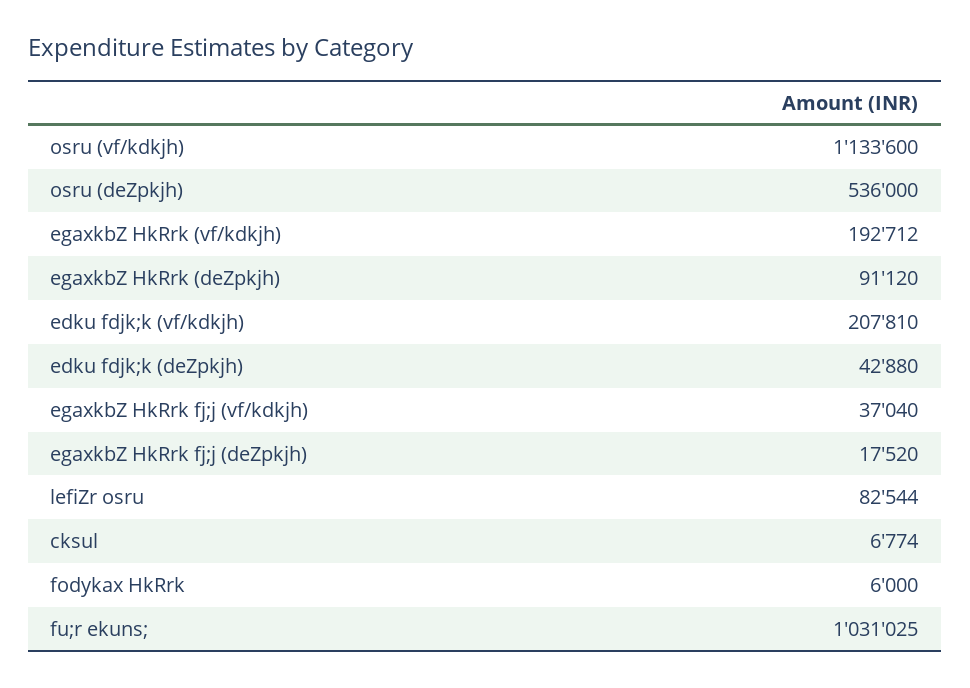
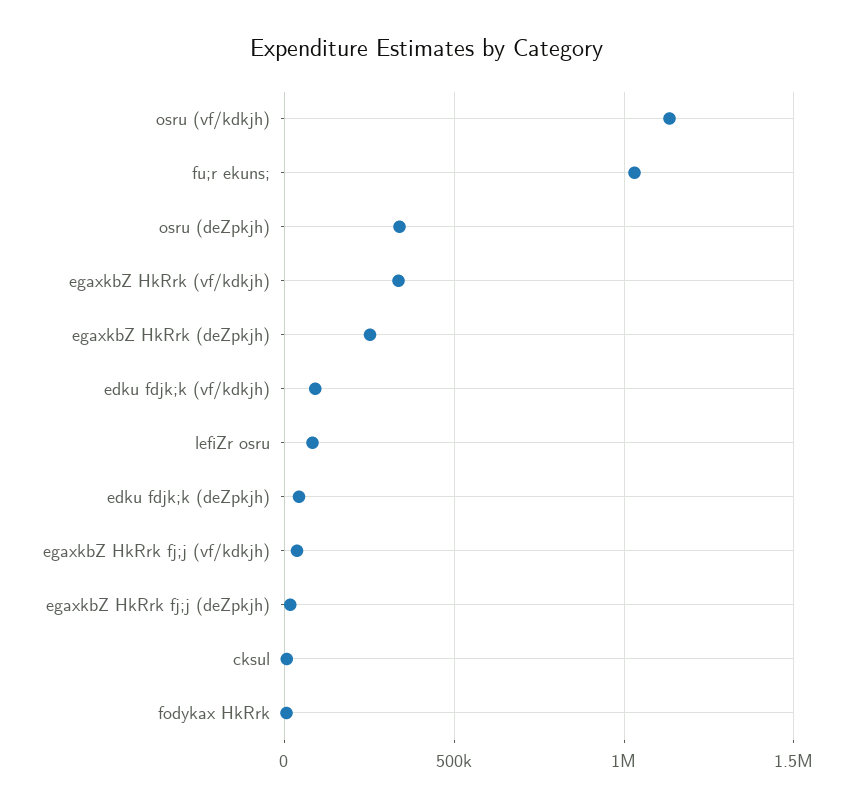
osru (deZpkjh): 536000 -> 350000
egaxkbZ HkRrk (vf/kdkjh): 192712 -> 350000
egaxkbZ HkRrk (deZpkjh): 91120 -> 250000
edku fdjk;k (vf/kdkjh): 207810 -> 100000

